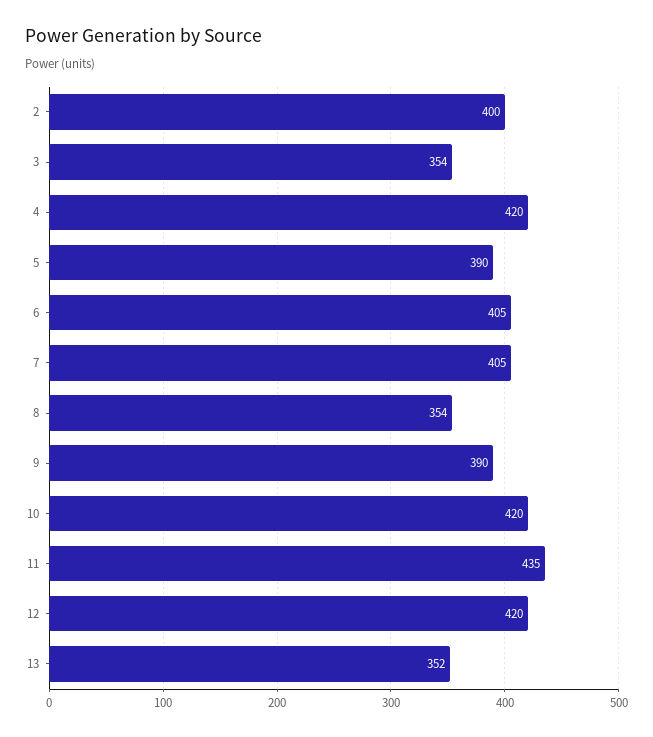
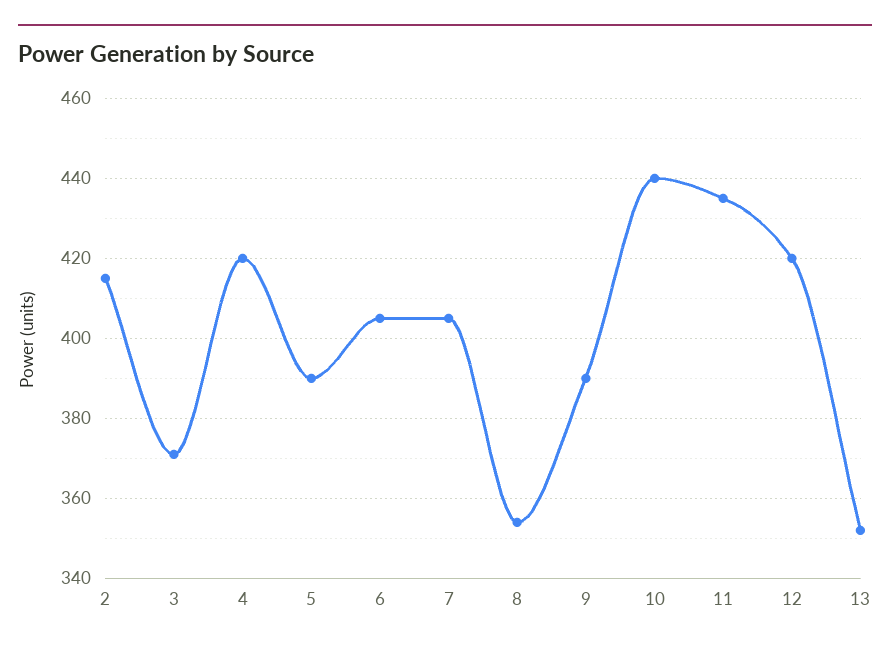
2: 400 -> 415
3: 354 -> 370
10: 420 -> 440

